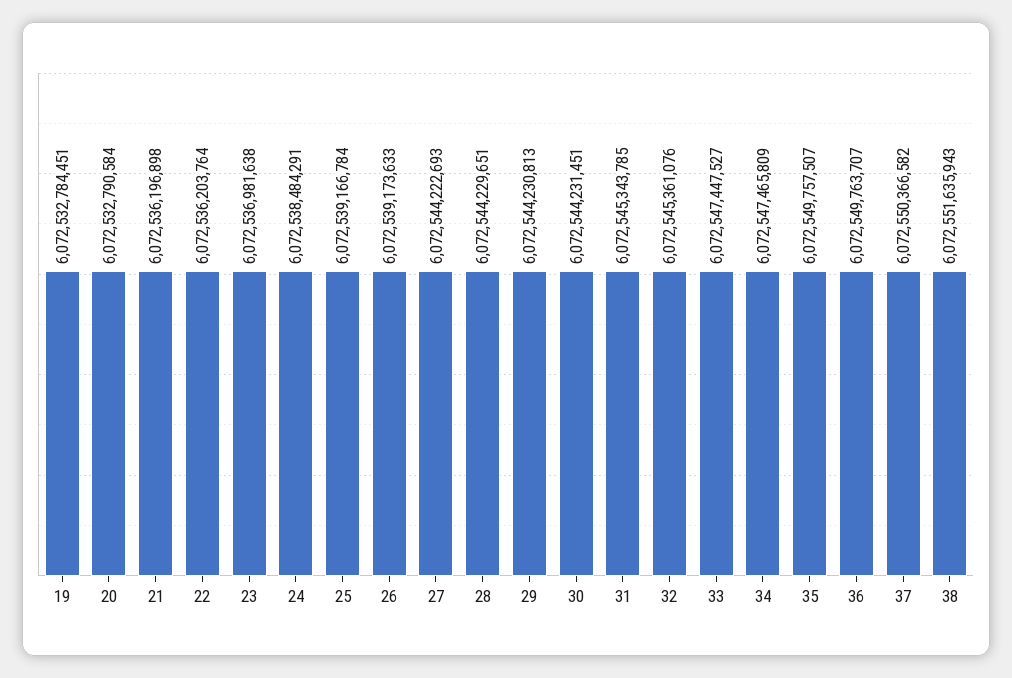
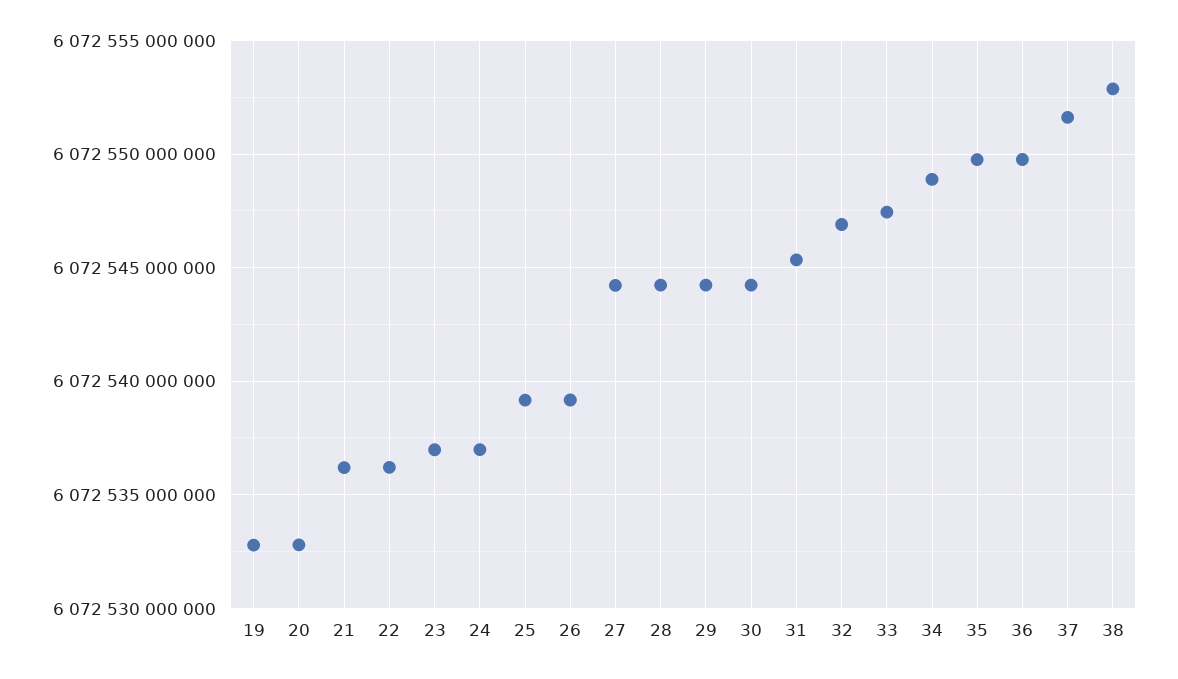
24: 6072538484291 -> 6072537000000
32: 6072545361076 -> 6072547000000
34: 6072547465809 -> 6072549000000
37: 6072550366582 -> 6072551500000
38: 6072551635943 -> 6072553000000

